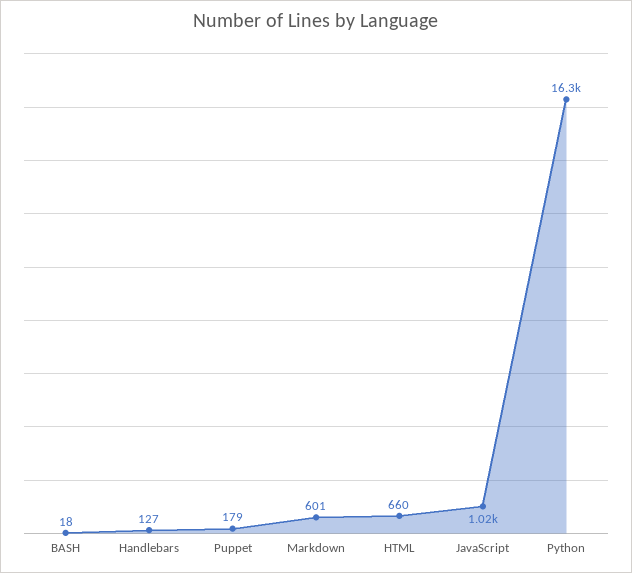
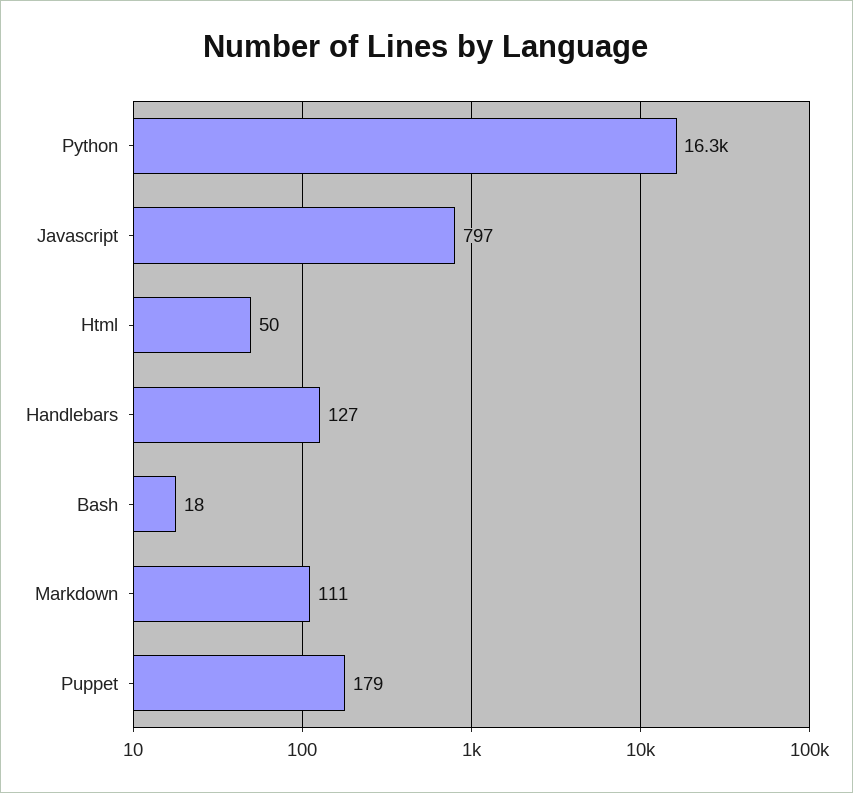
Markdown: 601 -> 111
HTML: 660 -> 50
JavaScript: 1020 -> 797

